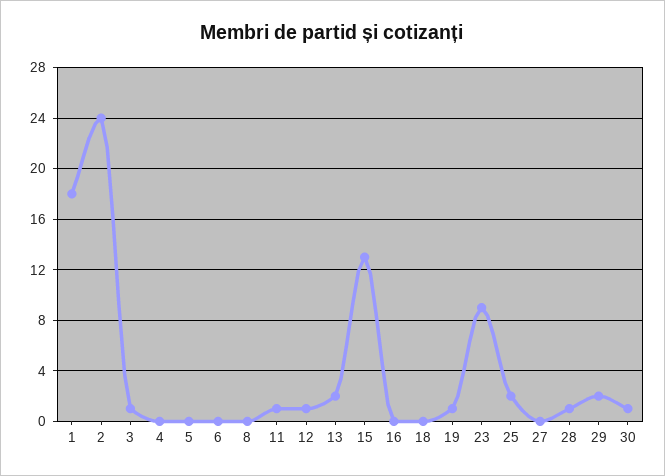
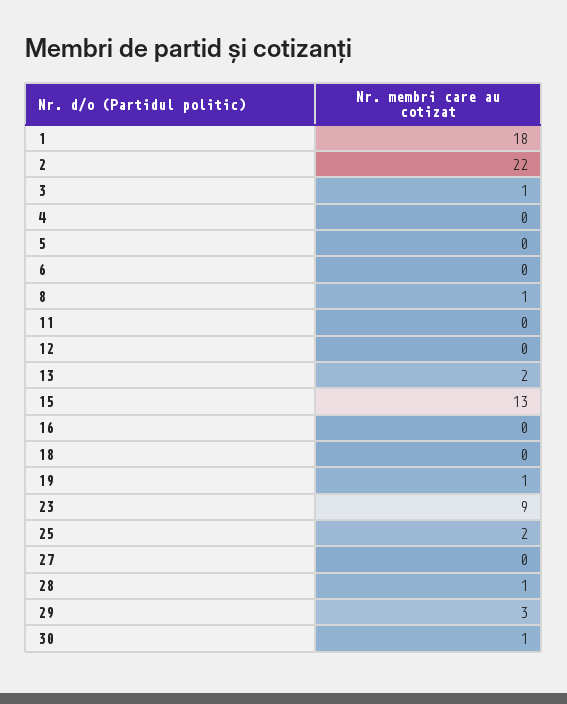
2: 24 -> 22
8: 0 -> 1
11: 1 -> 0
12: 1 -> 0
29: 2 -> 3

